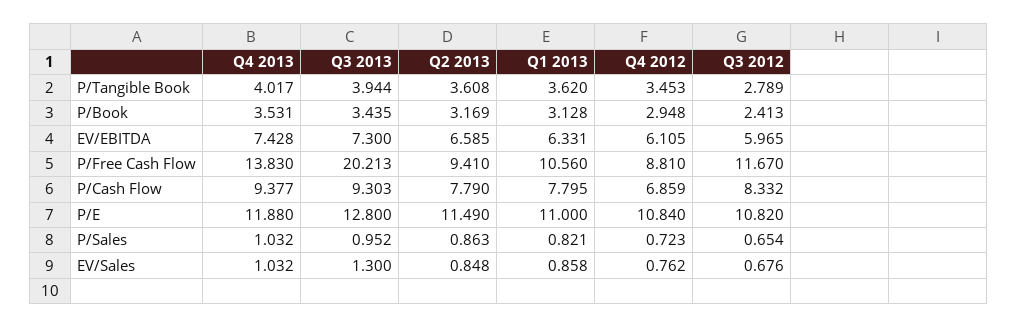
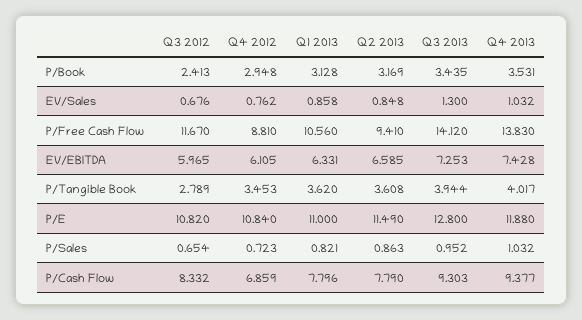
Q3 2013, EV/EBITDA: 7.3 -> 7.253
Q3 2013, P/Free Cash Flow: 20.213 -> 14.12
Q1 2013, P/Cash Flow: 7.795 -> 7.796

